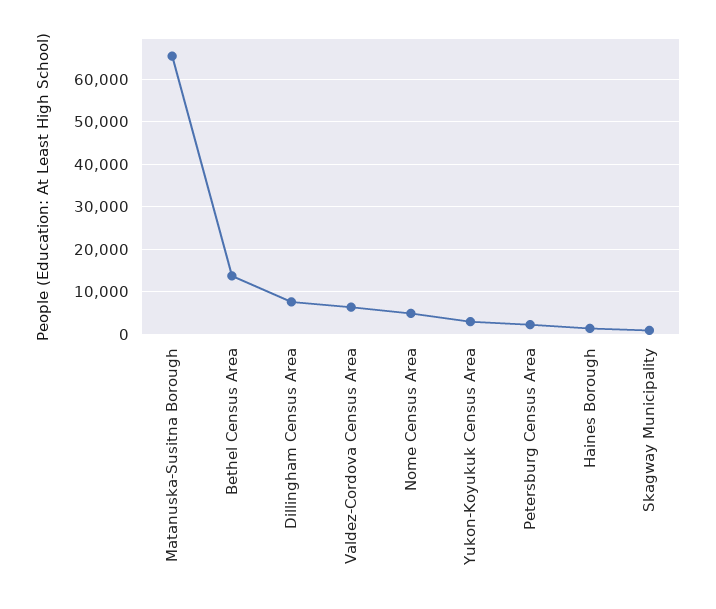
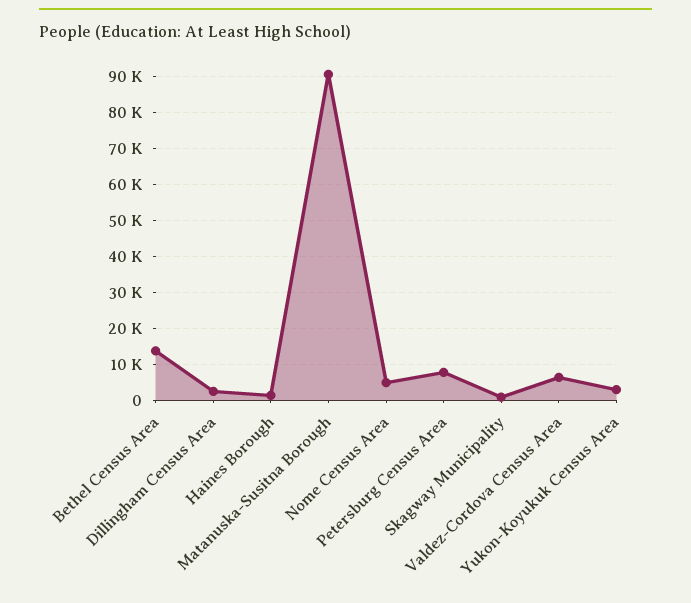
Matanuska-Susitna Borough: 66000 -> 90000
Dillingham Census Area: 8000 -> 2000
Petersburg Census Area: 2000 -> 8000

